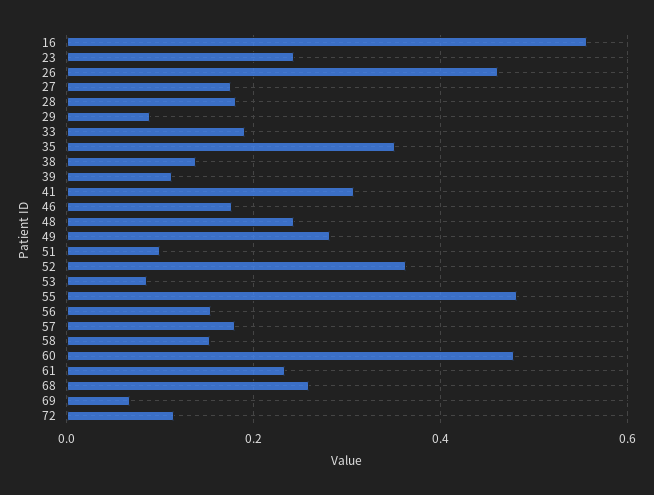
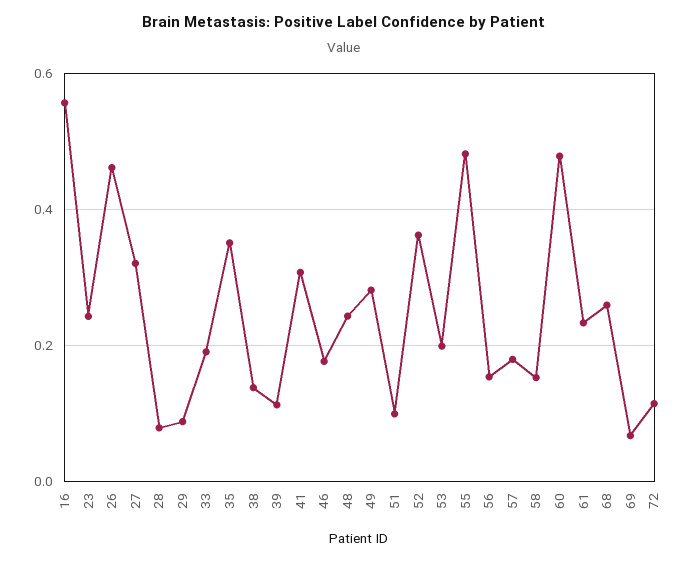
27: 0.18 -> 0.32
28: 0.18 -> 0.08
53: 0.08 -> 0.2

